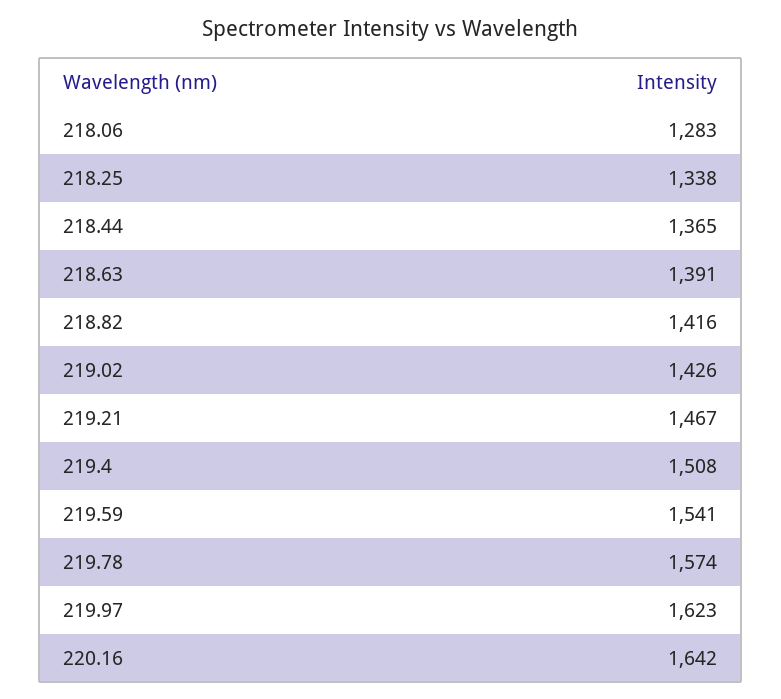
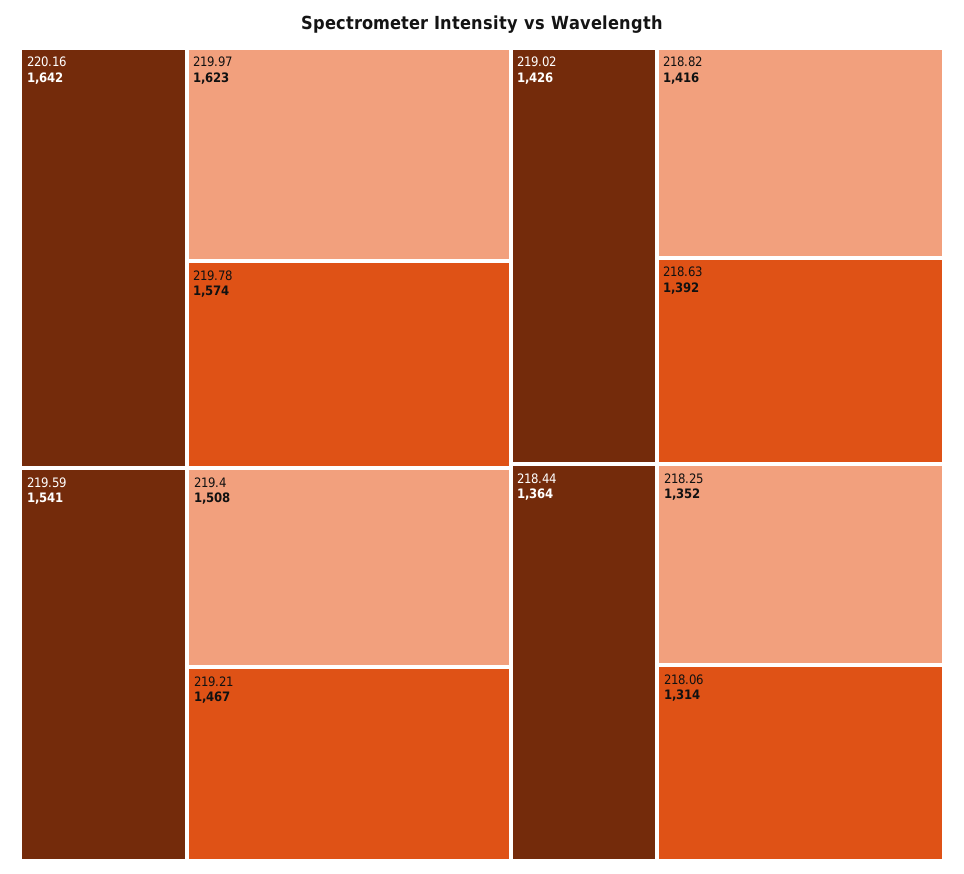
218.06: 1283 -> 1314
218.25: 1338 -> 1352
218.44: 1365 -> 1364
218.63: 1391 -> 1392

